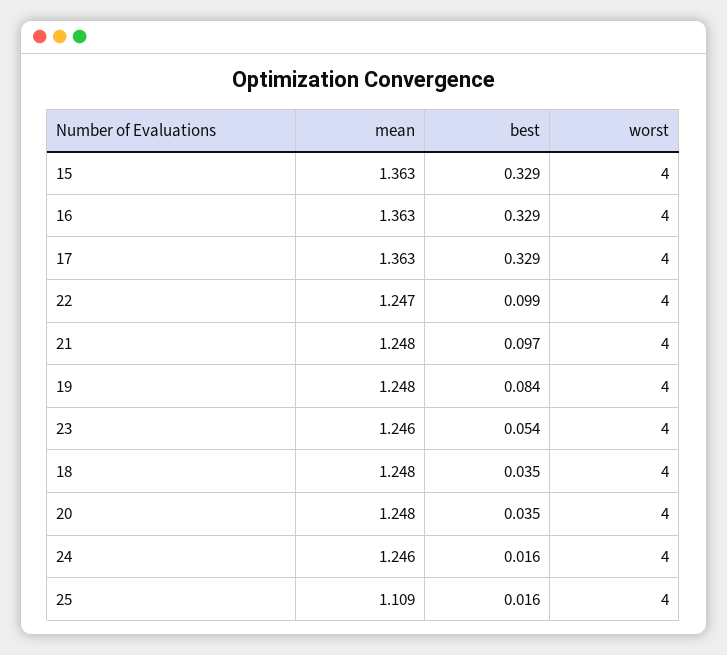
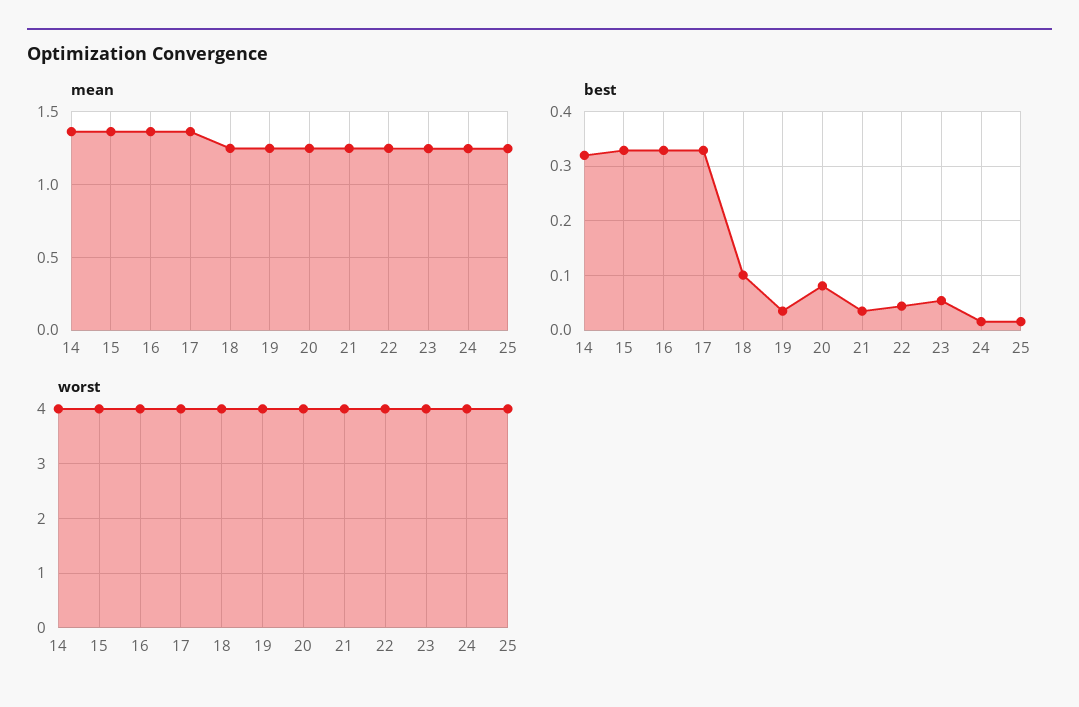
best, 22: 0.099 -> 0.04
best, 21: 0.097 -> 0.04
best, 19: 0.084 -> 0.04
best, 18: 0.035 -> 0.1
best, 20: 0.035 -> 0.08
mean, 25: 1.109 -> 1.25
mean, 14: none -> 1.35
best, 14: none -> 0.32
worst, 14: none -> 4

